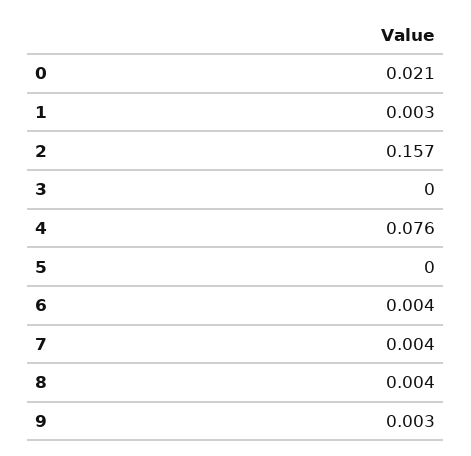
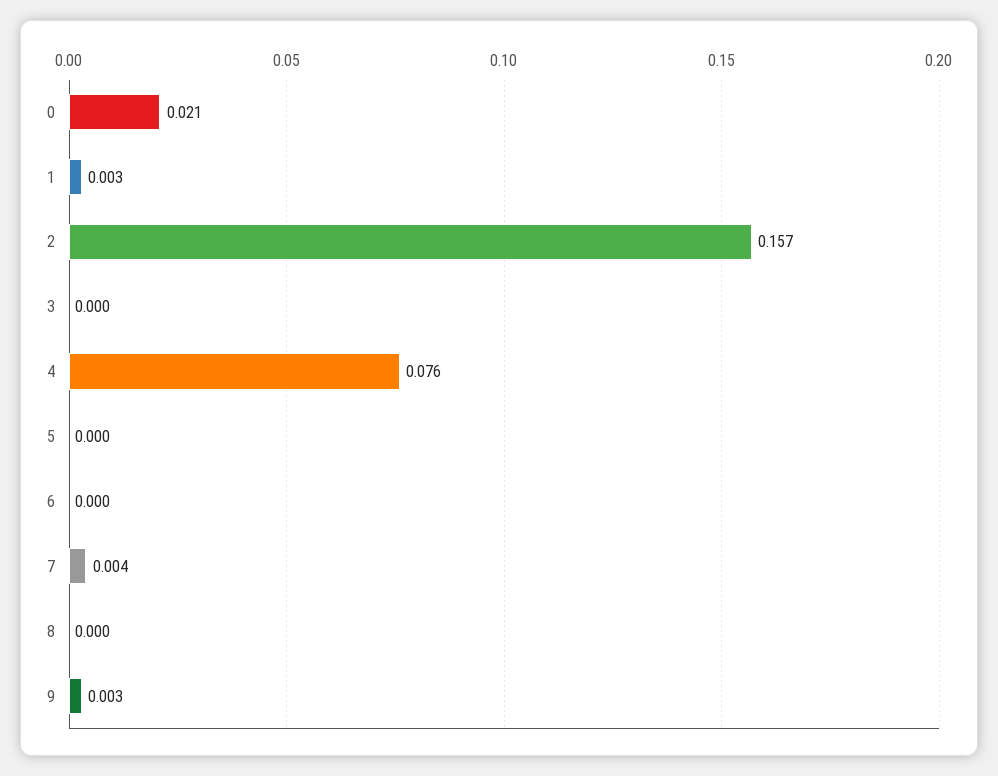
6: 0.004 -> 0
8: 0.004 -> 0

